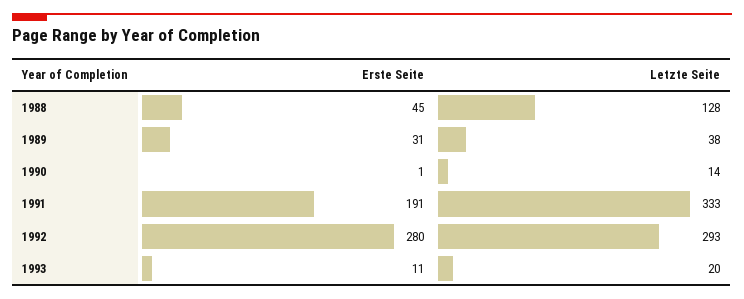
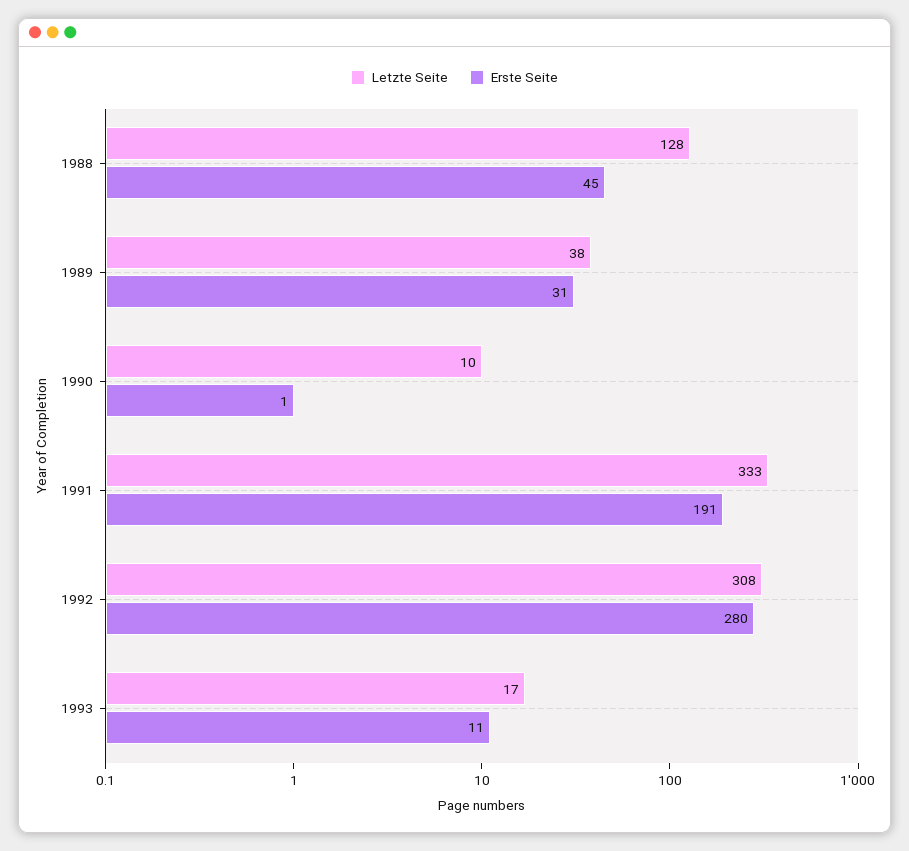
Letzte Seite, 1990: 14 -> 10
Letzte Seite, 1992: 293 -> 308
Letzte Seite, 1993: 20 -> 17

